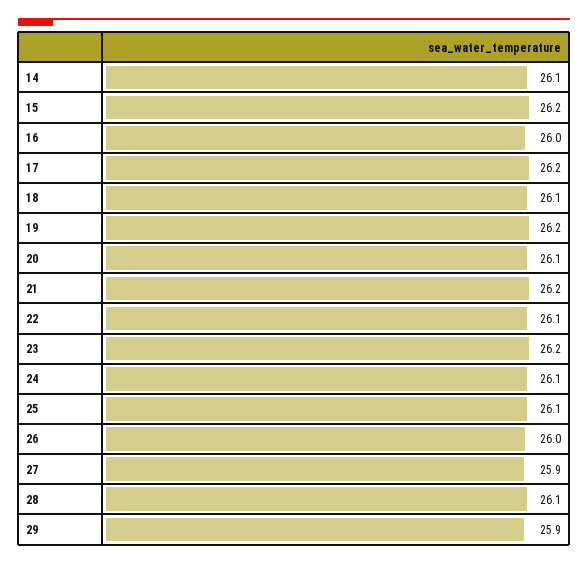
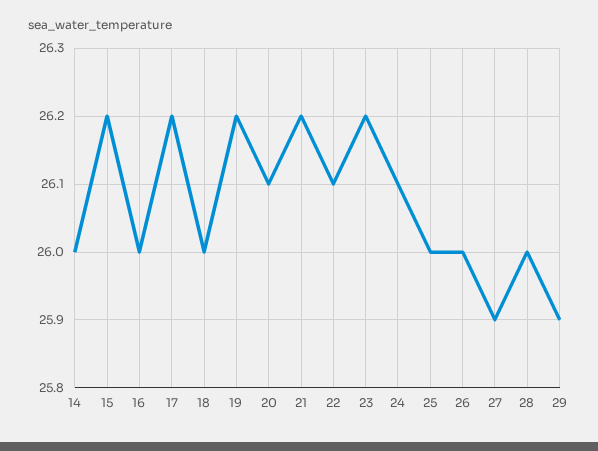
14: 26.1 -> 26
18: 26.1 -> 26
25: 26.1 -> 26
28: 26.1 -> 26

